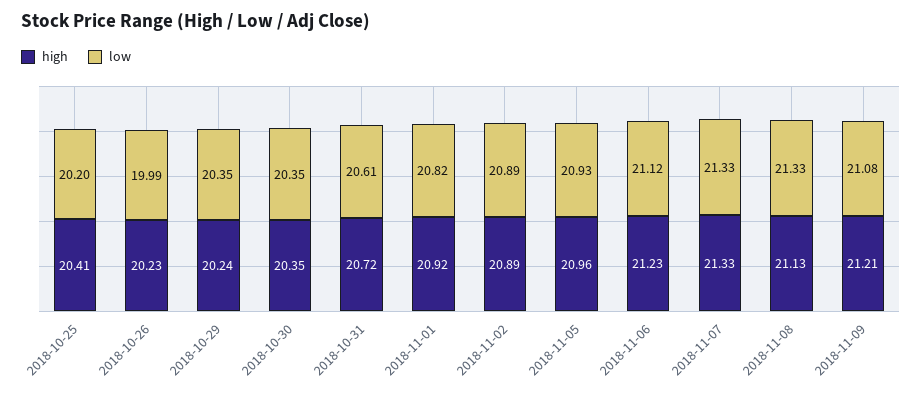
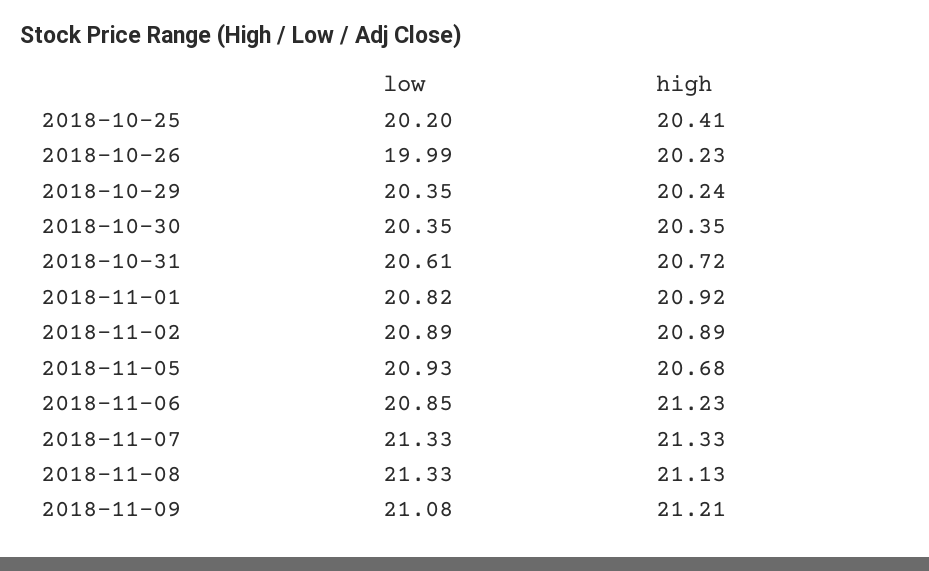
high, 2018-11-05: 20.96 -> 20.68
low, 2018-11-06: 21.12 -> 20.85

